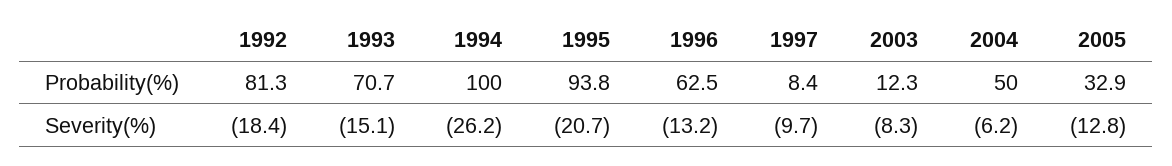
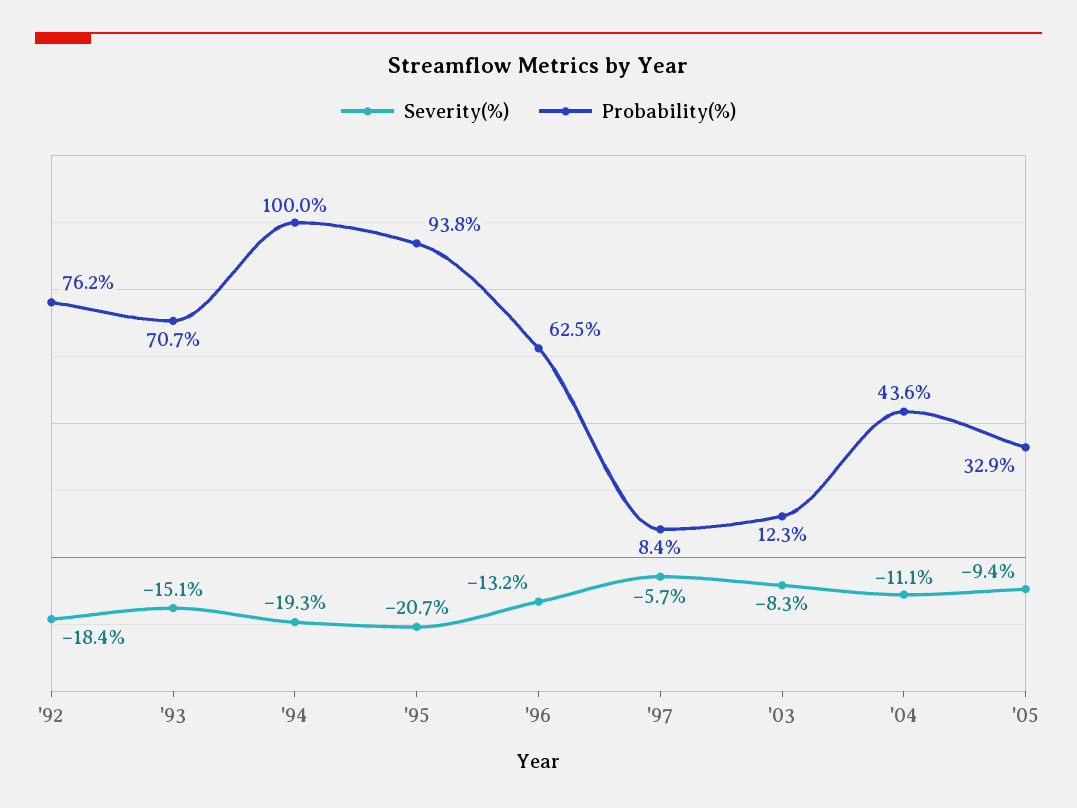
Probability(%), 1992: 81.3 -> 76.2
Probability(%), 2004: 50 -> 43.6
Severity(%), 1994: -26.2 -> -19.3
Severity(%), 1997: -9.7 -> -5.7
Severity(%), 2004: -6.2 -> -11.1
Severity(%), 2005: -12.8 -> -9.4

